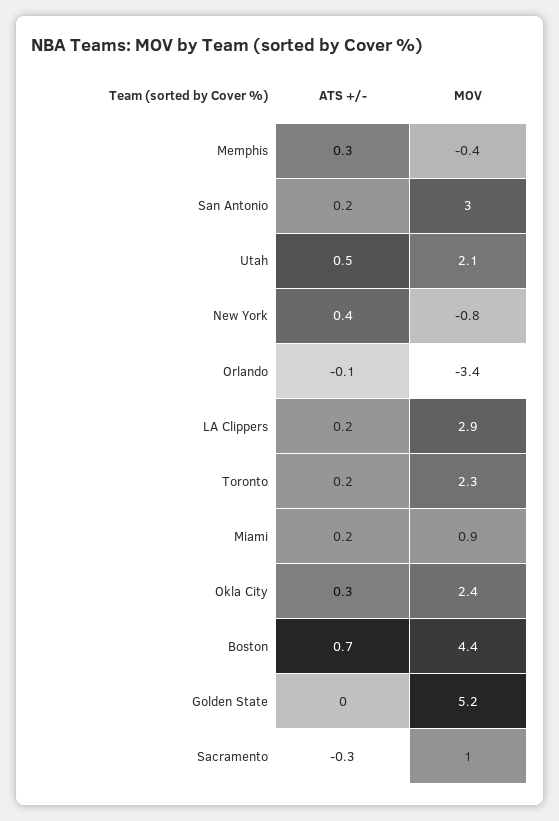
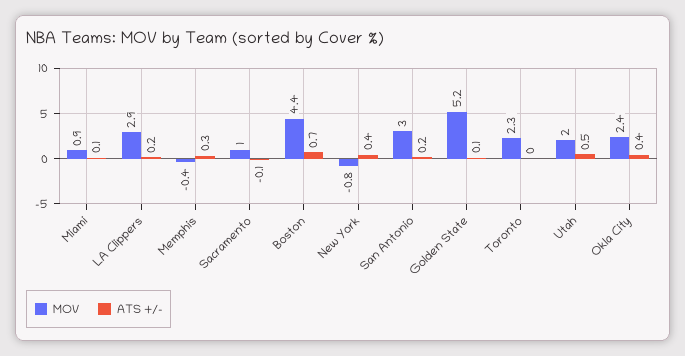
MOV, Utah: 2.1 -> 2
ATS +/-, Orlando: -0.1 -> none
MOV, Orlando: -3.4 -> none
ATS +/-, Toronto: 0.2 -> 0
ATS +/-, Miami: 0.2 -> 0.1
ATS +/-, Okla City: 0.3 -> 0.4
ATS +/-, Golden State: 0 -> 0.1
ATS +/-, Sacramento: -0.3 -> -0.1

